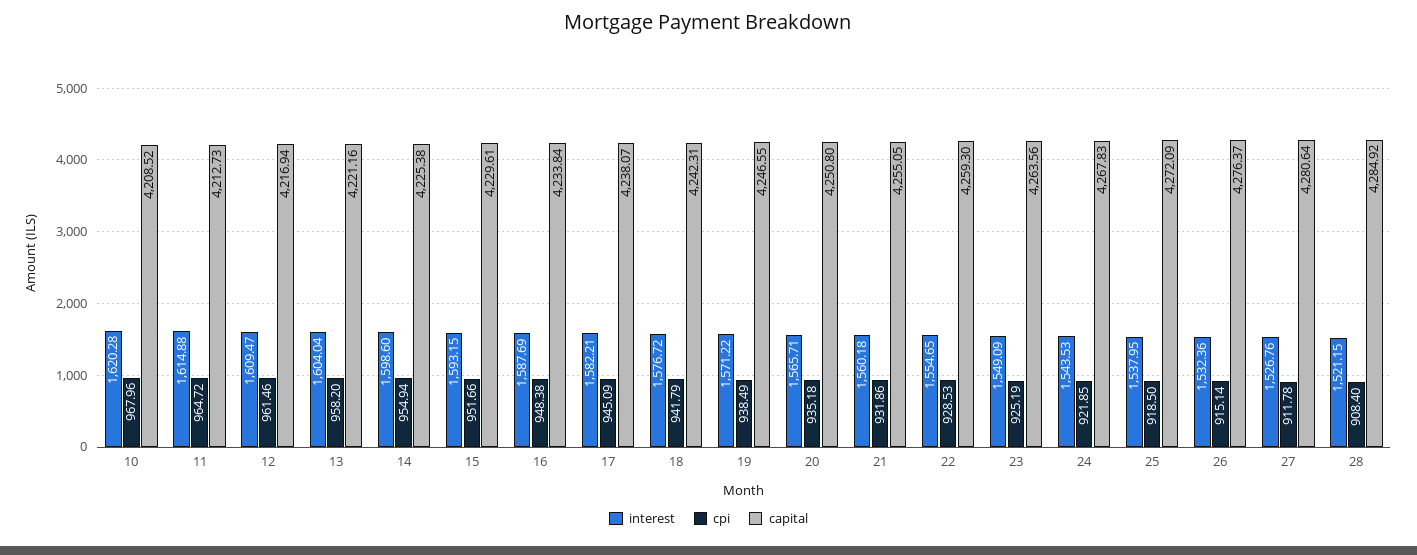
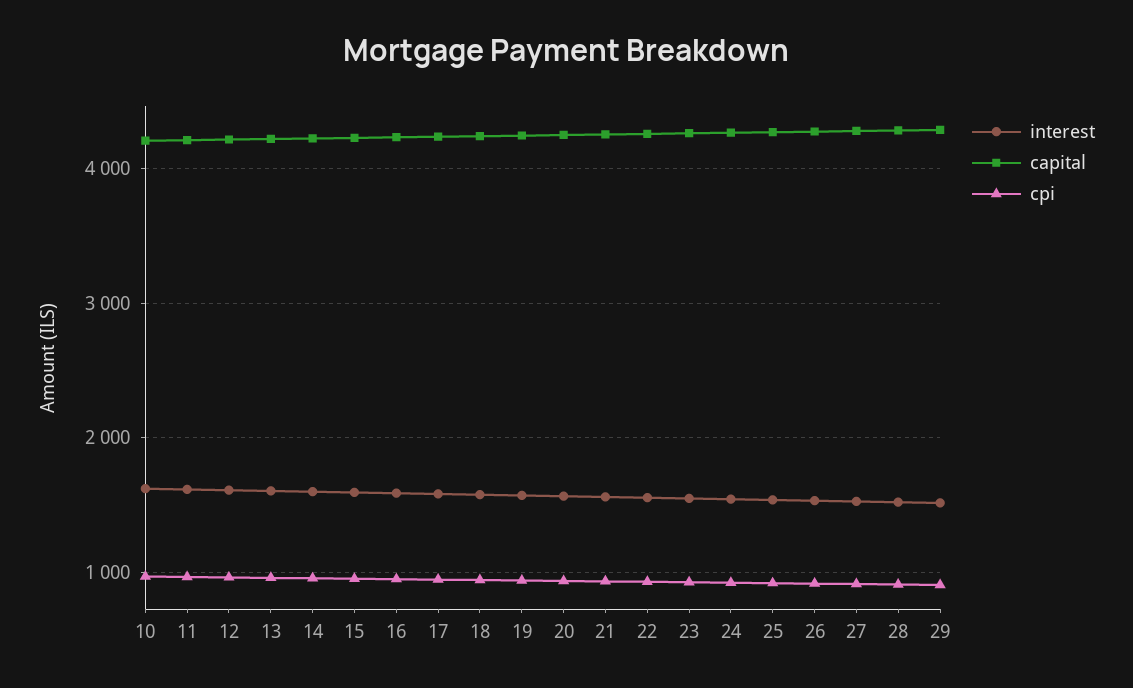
interest, 29: none -> 1500
capital, 29: none -> 4300
cpi, 29: none -> 900

